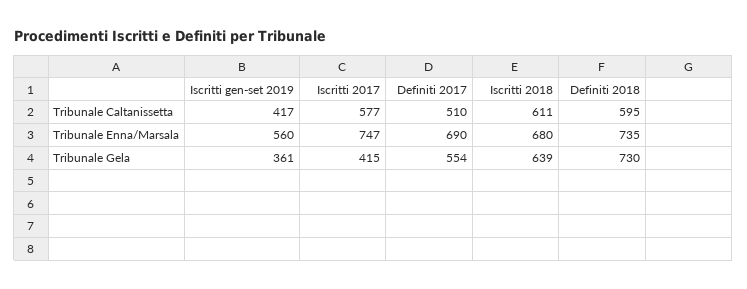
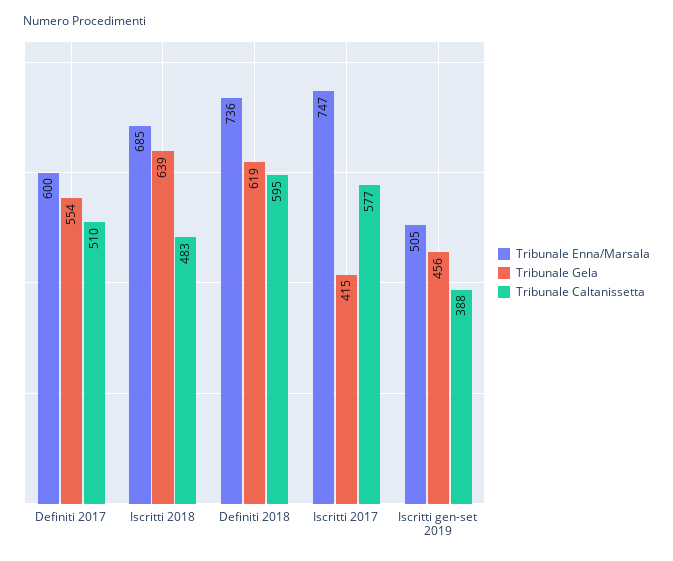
Tribunale Caltanissetta, Iscritti gen-set 2019: 417 -> 388
Tribunale Caltanissetta, Iscritti 2018: 611 -> 483
Tribunale Enna/Marsala, Iscritti gen-set 2019: 560 -> 505
Tribunale Enna/Marsala, Definiti 2017: 690 -> 600
Tribunale Enna/Marsala, Iscritti 2018: 680 -> 685
Tribunale Enna/Marsala, Definiti 2018: 735 -> 736
Tribunale Gela, Iscritti gen-set 2019: 361 -> 456
Tribunale Gela, Definiti 2018: 730 -> 619

